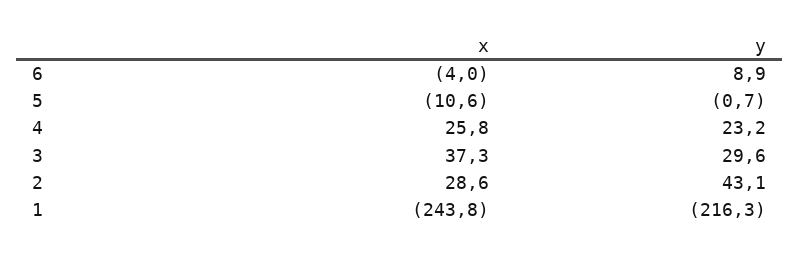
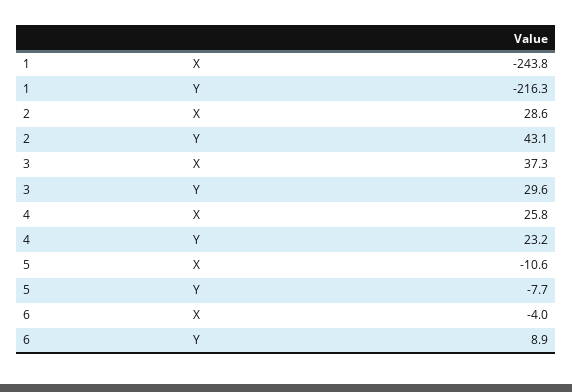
y, 5: -0.7 -> -7.7

